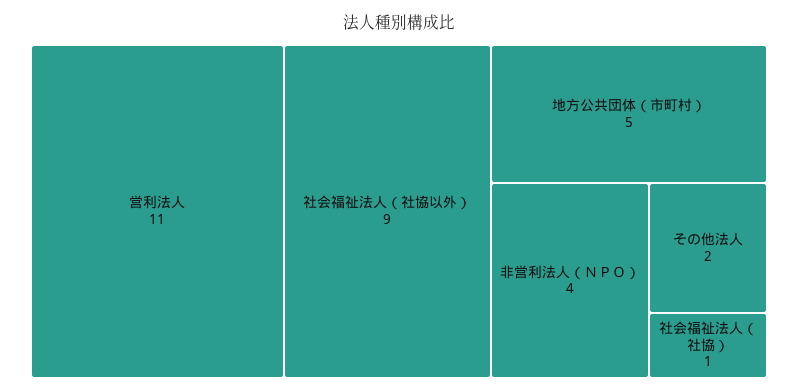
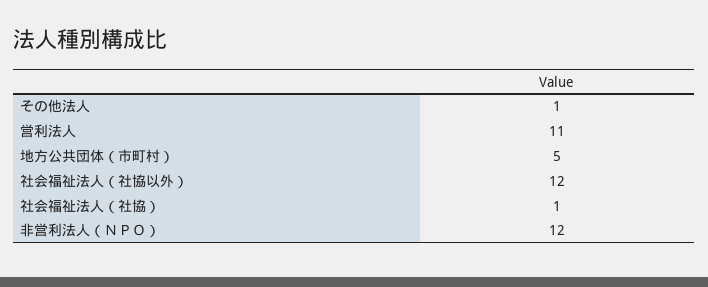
社会福祉法人（社協以外）: 9 -> 12
非営利法人（ＮＰＯ）: 4 -> 12
その他法人: 2 -> 1

